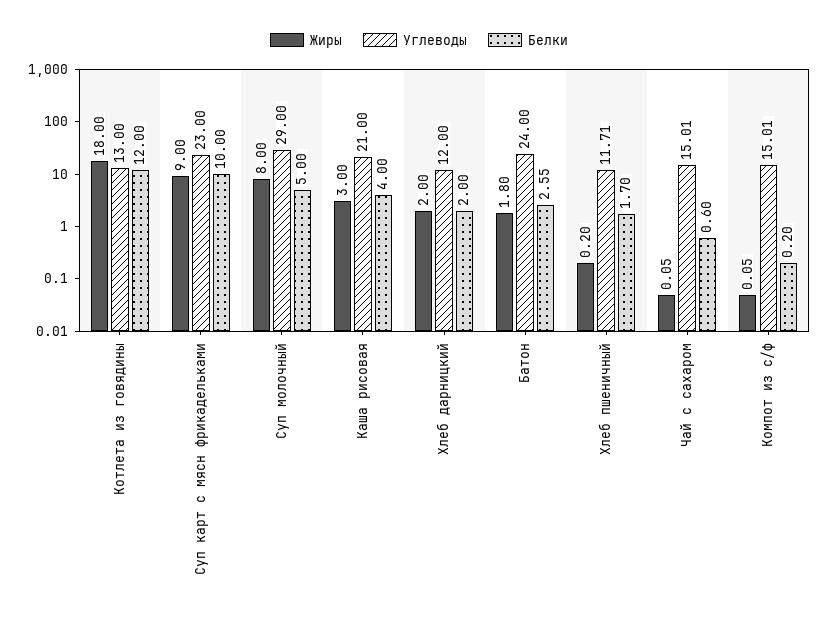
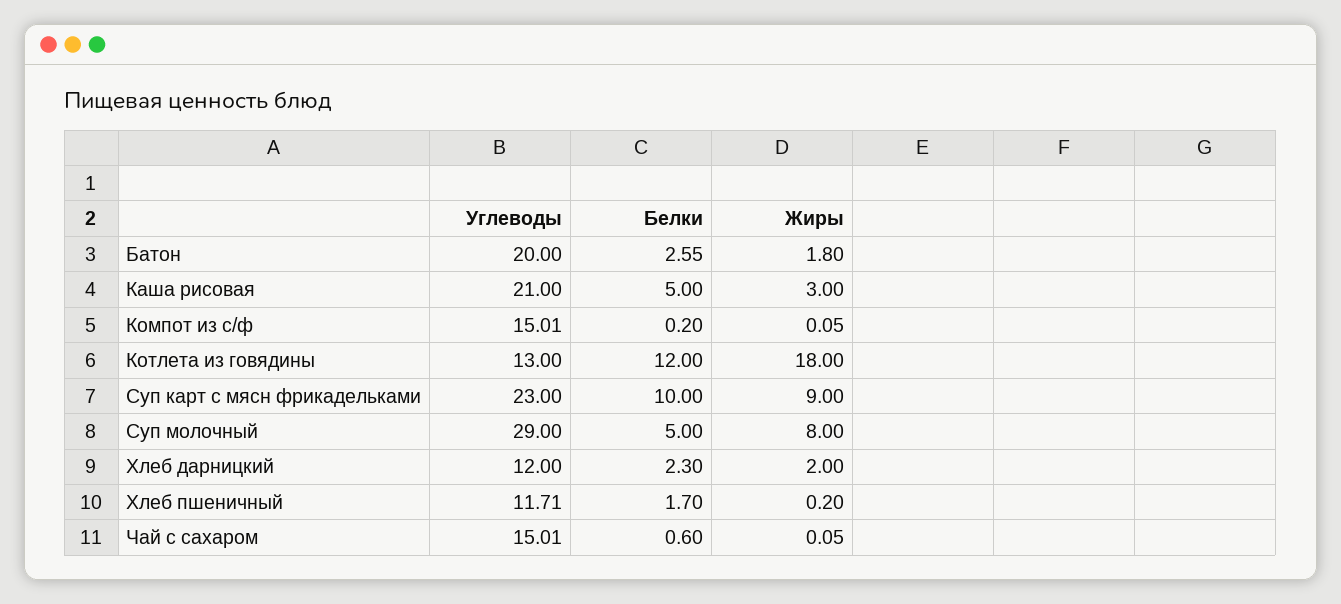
Белки, Каша рисовая: 4 -> 5
Белки, Хлеб дарницкий: 2 -> 2.3
Углеводы, Батон: 24 -> 20

